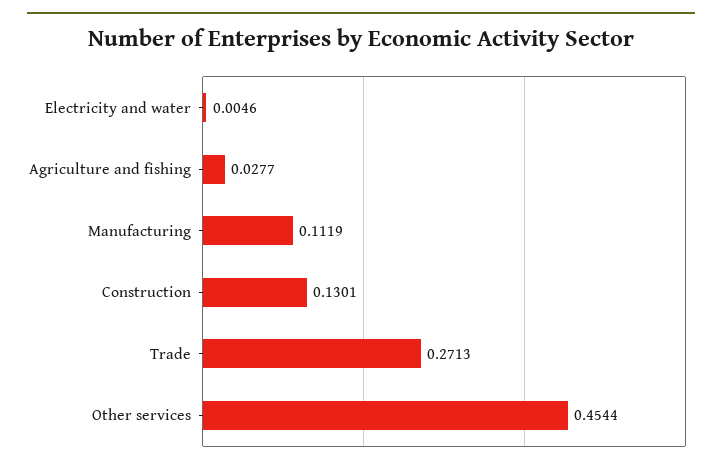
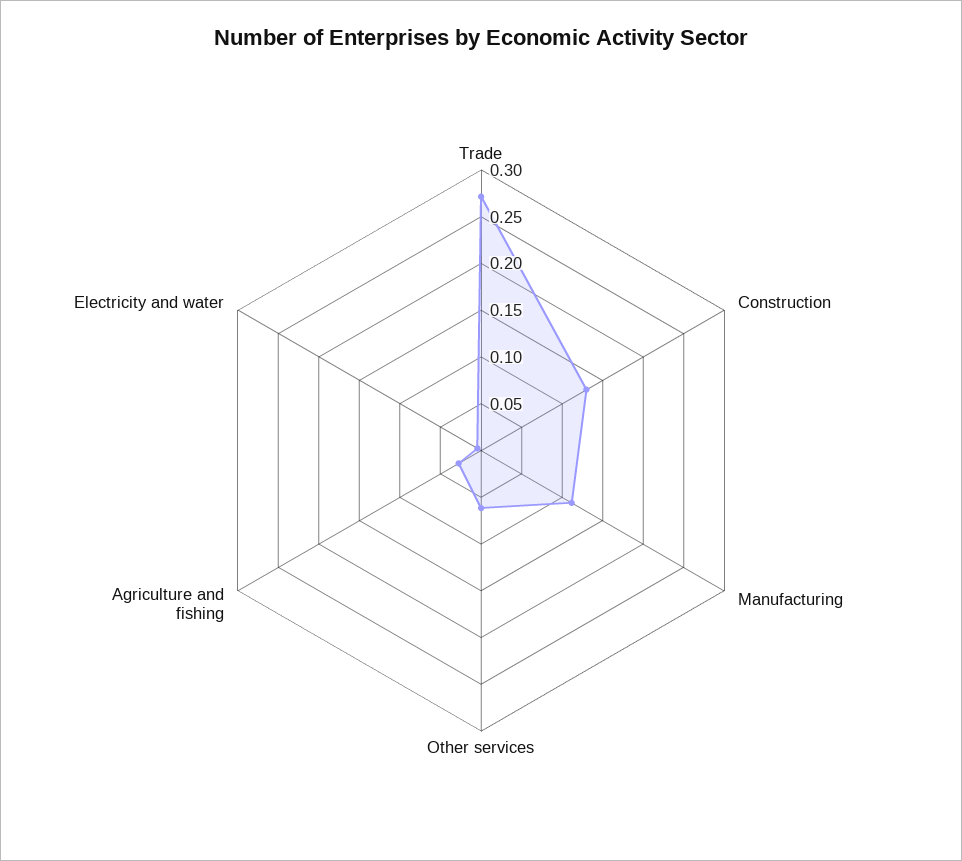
Other services: 0.4544 -> 0.06

